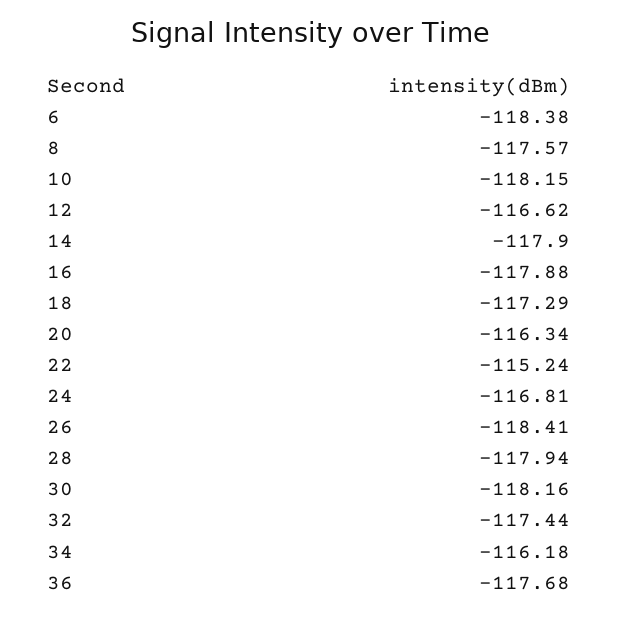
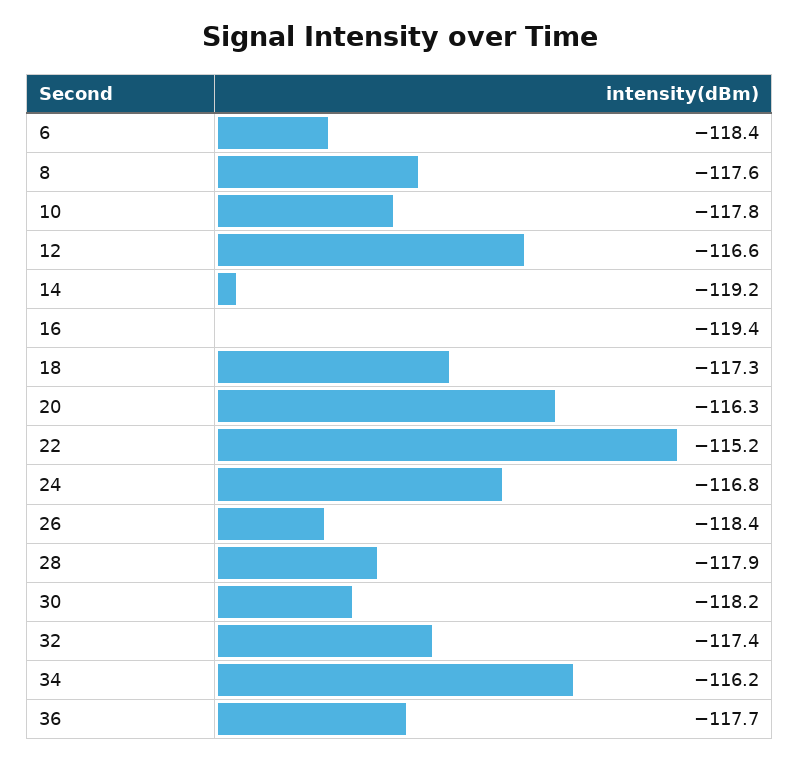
10: -118.15 -> -117.8
14: -117.9 -> -119.2
16: -117.88 -> -119.4

